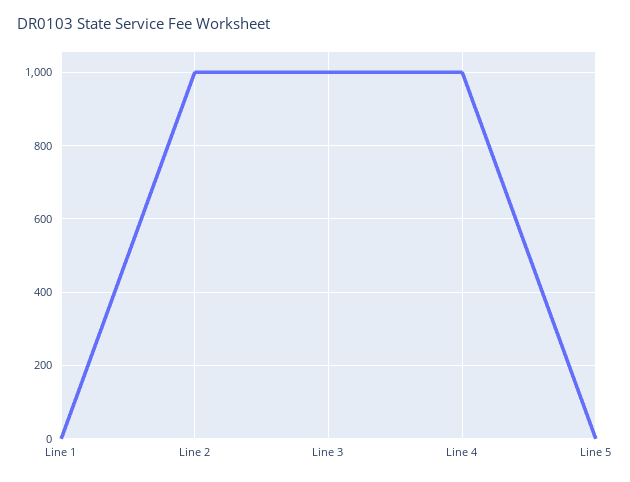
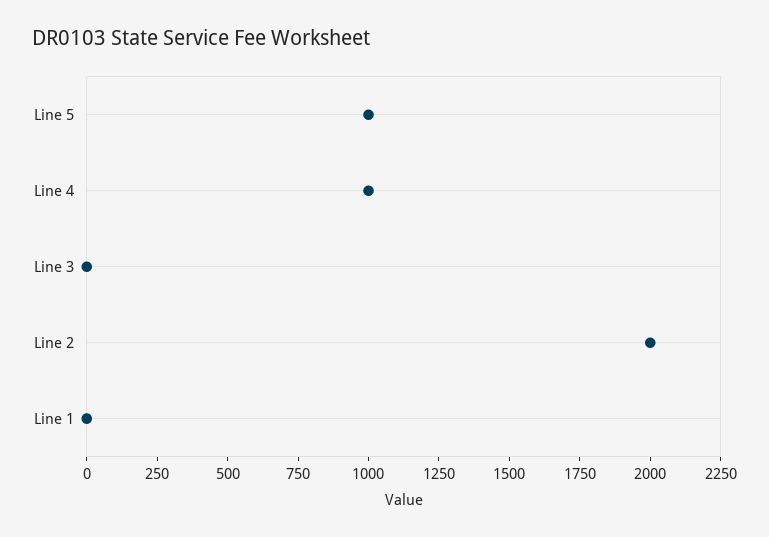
Line 2: 1000 -> 2000
Line 3: 1000 -> 0
Line 5: 0 -> 1000

